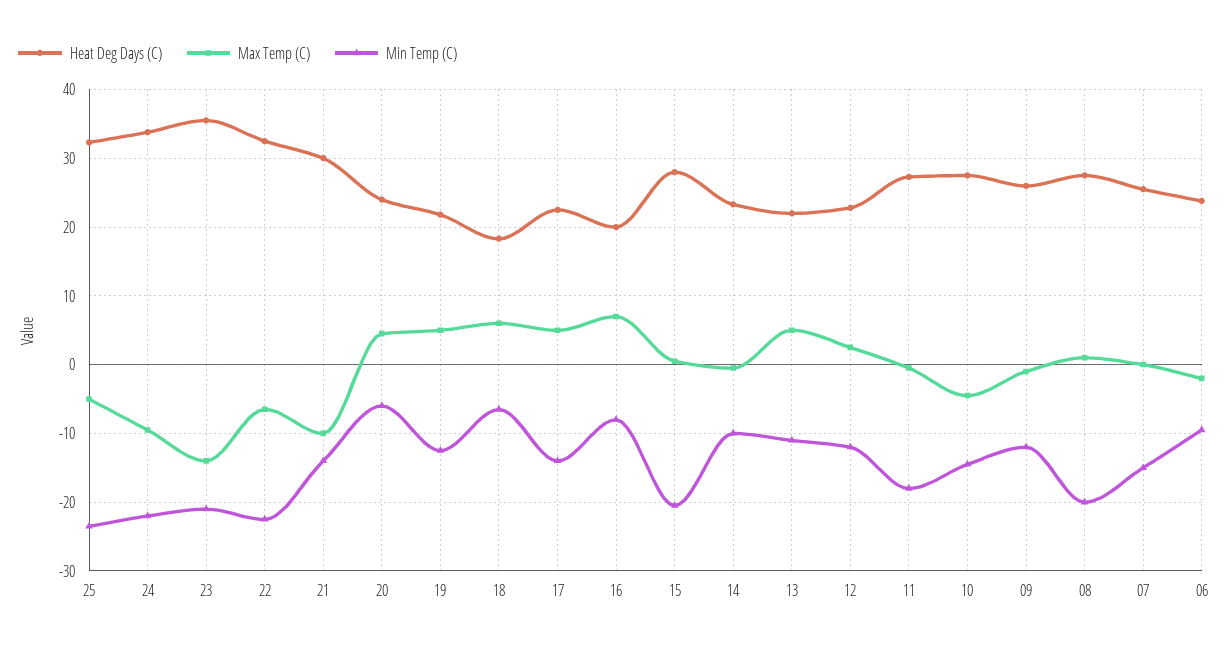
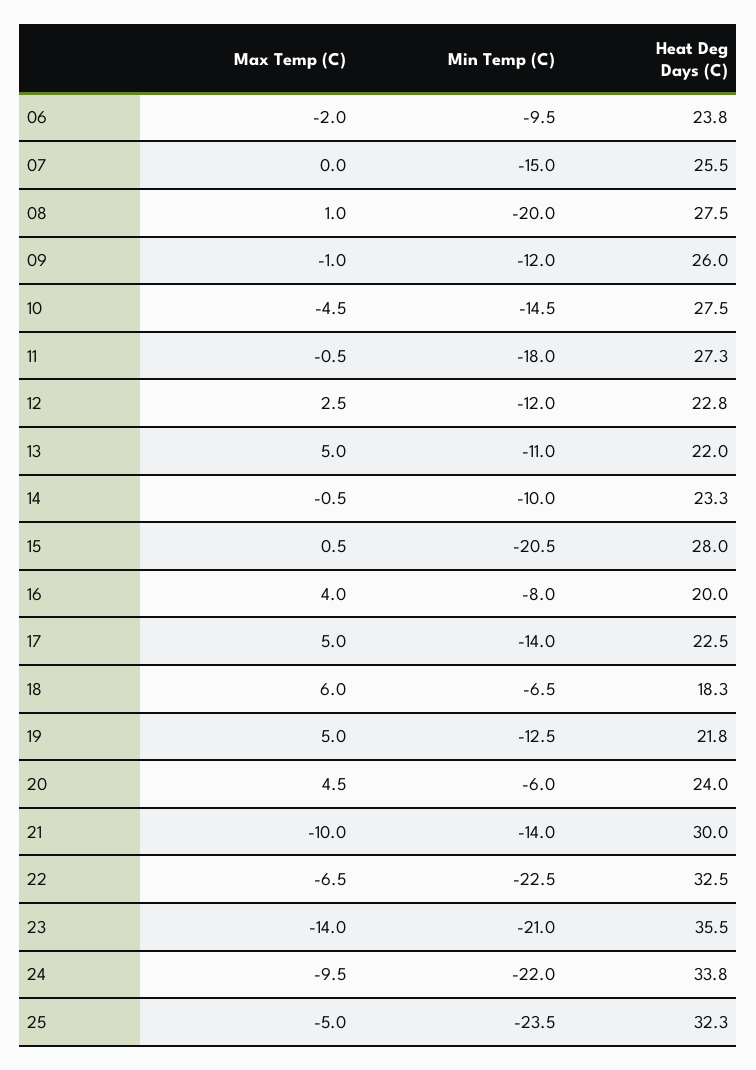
Max Temp (C), 16: 7 -> 4

